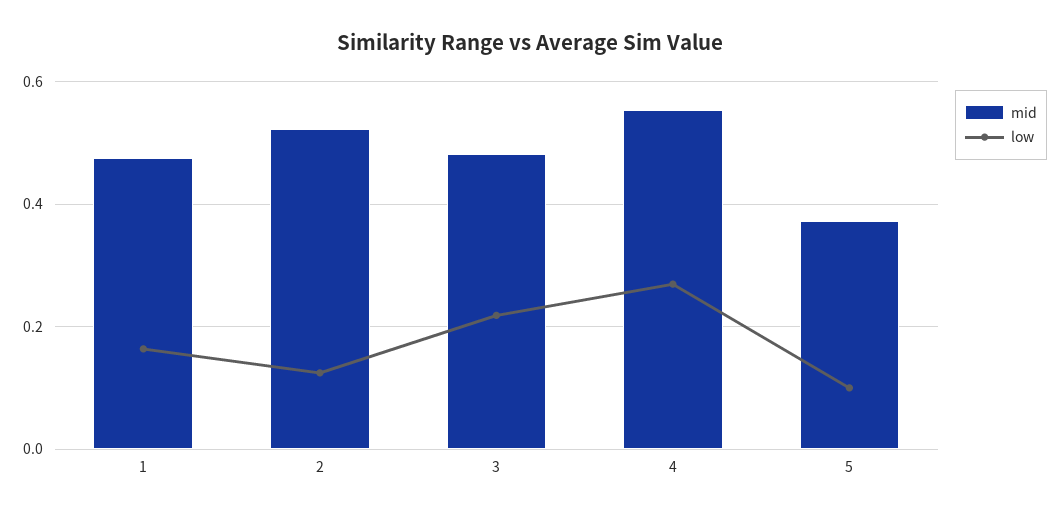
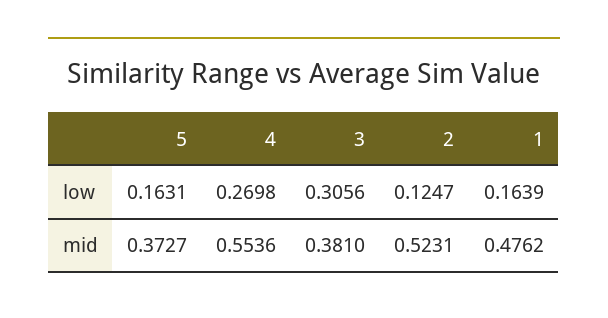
mid, 3: 0.48 -> 0.381
low, 3: 0.22 -> 0.3056
low, 5: 0.1 -> 0.1631

